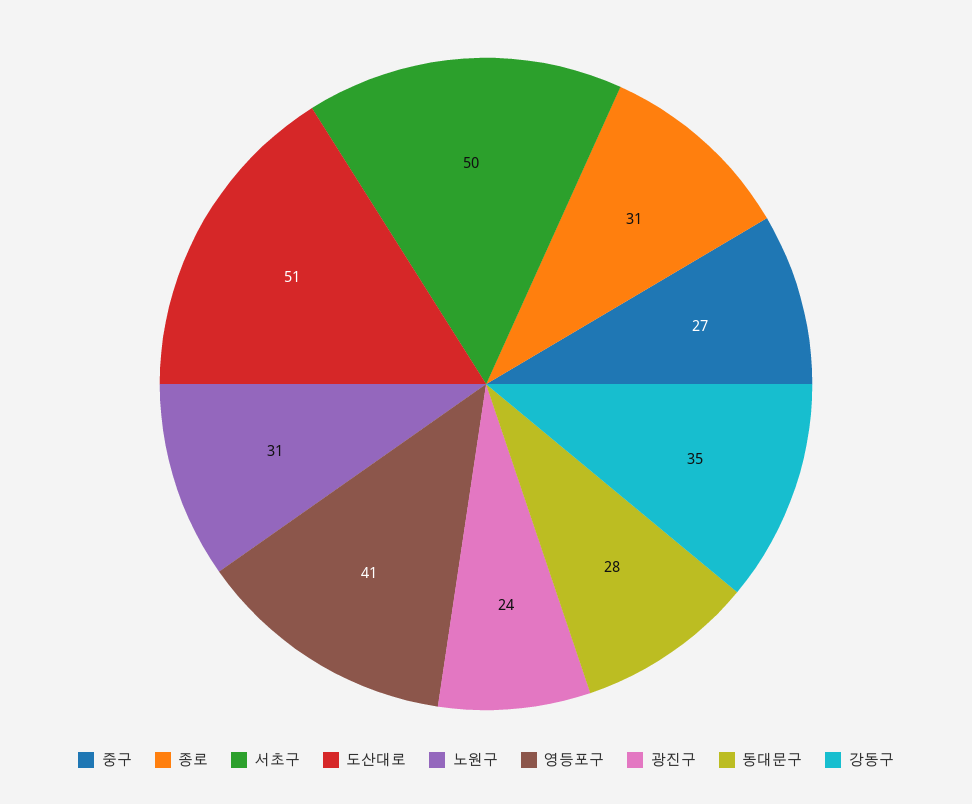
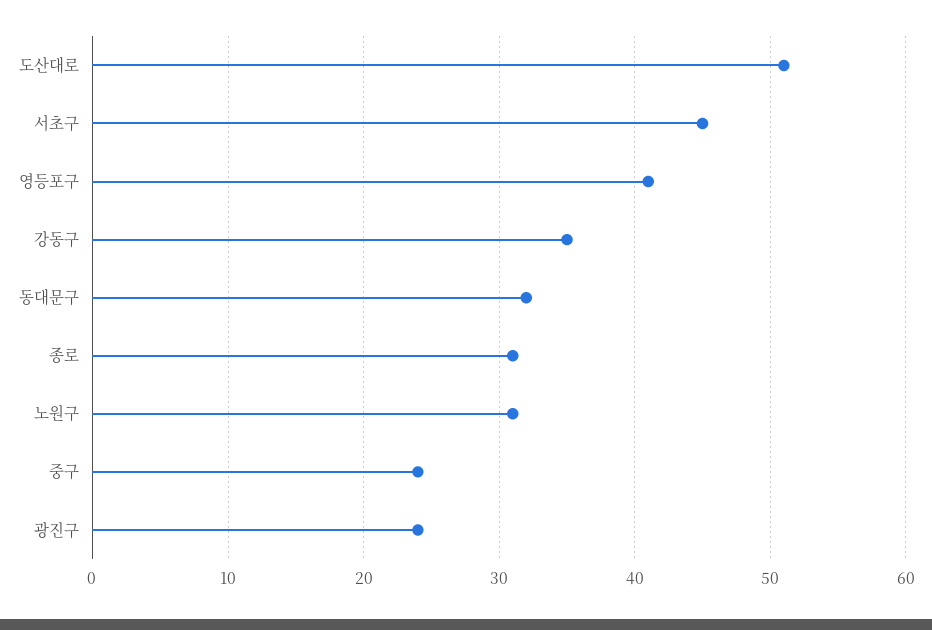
중구: 27 -> 24
서초구: 50 -> 45
동대문구: 28 -> 32

